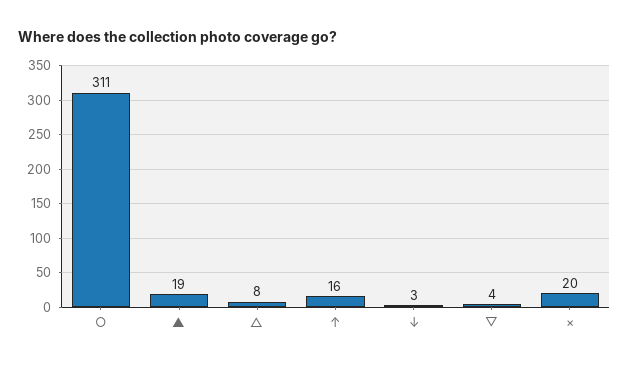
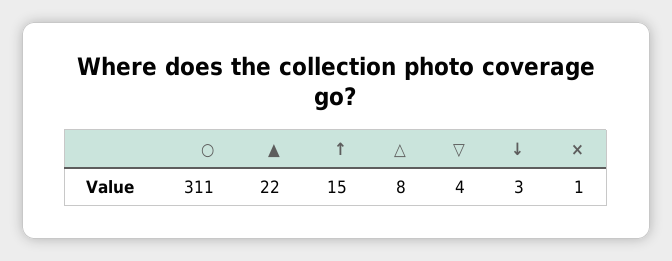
▲: 19 -> 22
↑: 16 -> 15
×: 20 -> 1

